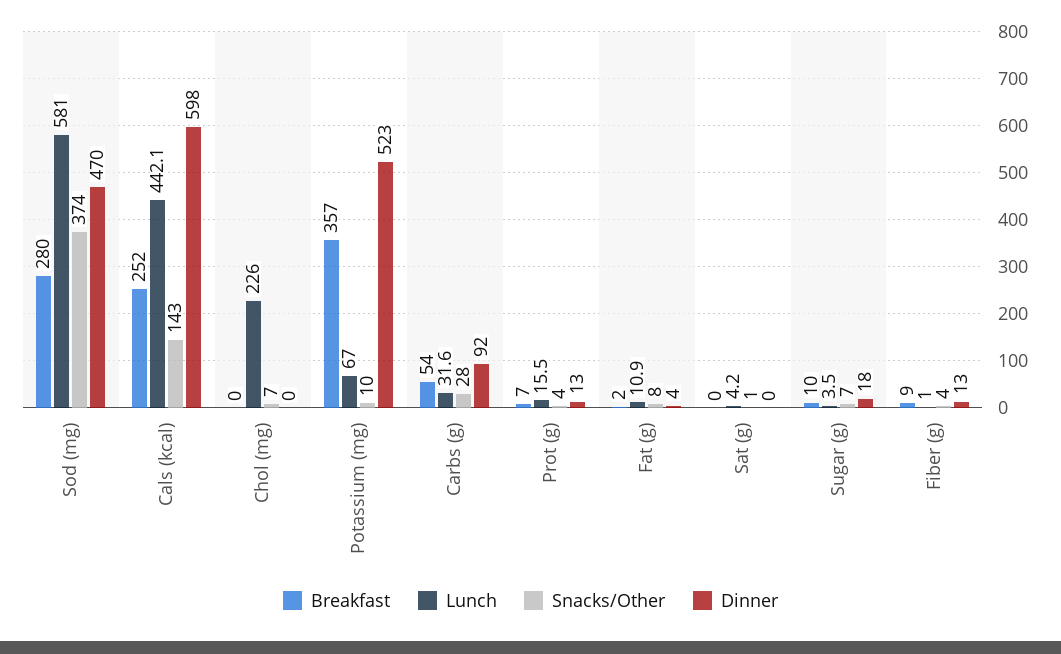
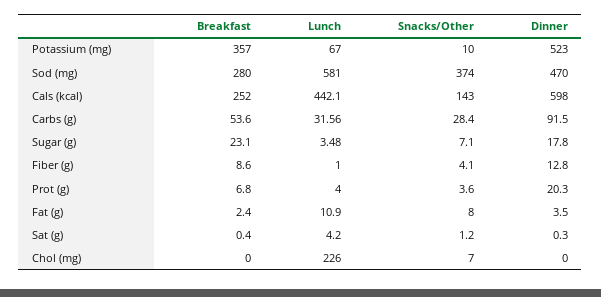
Lunch, Prot (g): 15.5 -> 4
Dinner, Prot (g): 13 -> 20.3
Breakfast, Sugar (g): 10 -> 23.1

